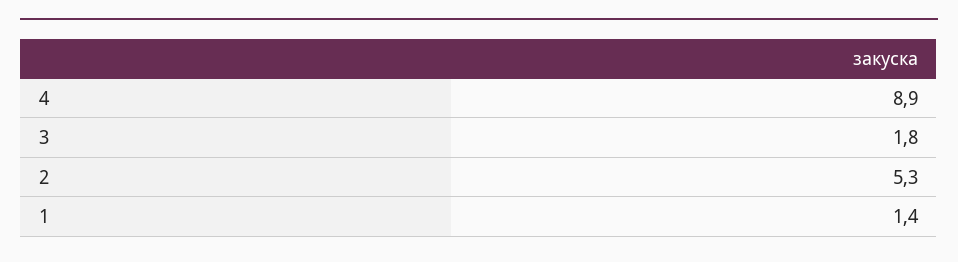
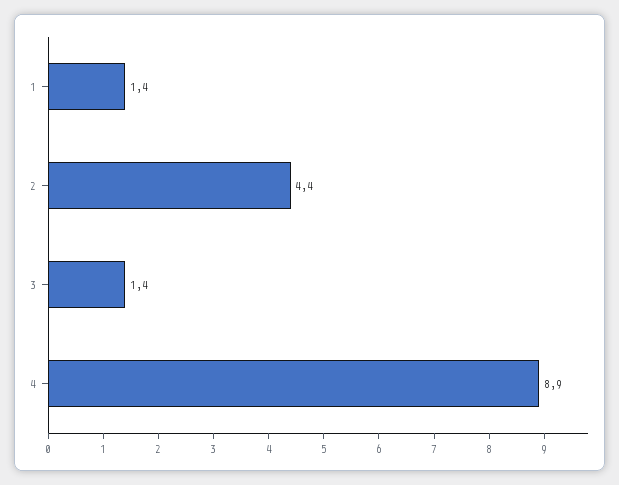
3: 1.8 -> 1.4
2: 5.3 -> 4.4

